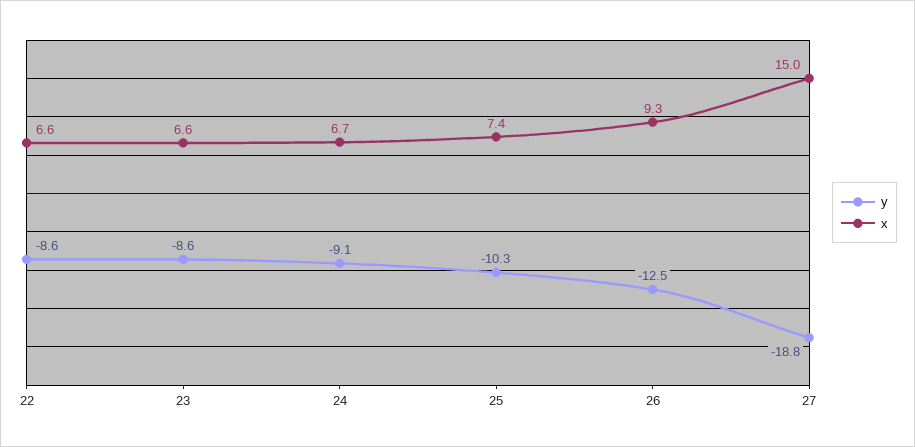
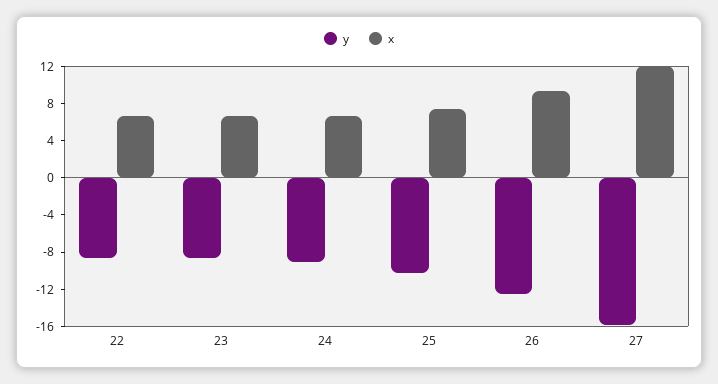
y, 27: -18.8 -> -16
x, 27: 15 -> 12

